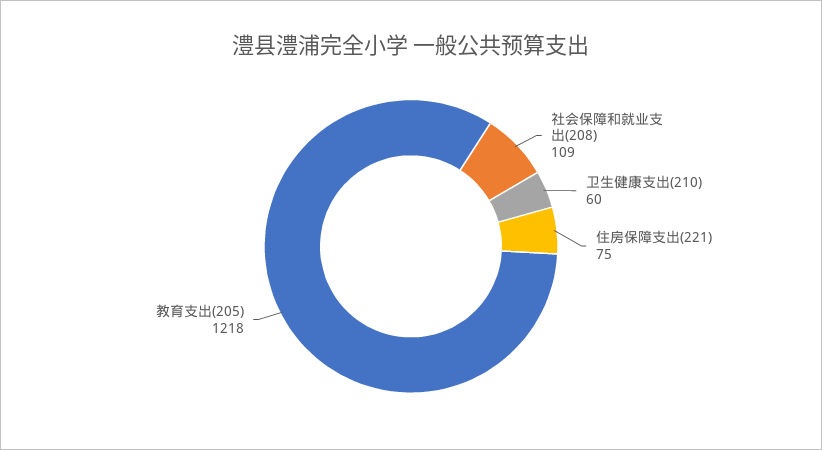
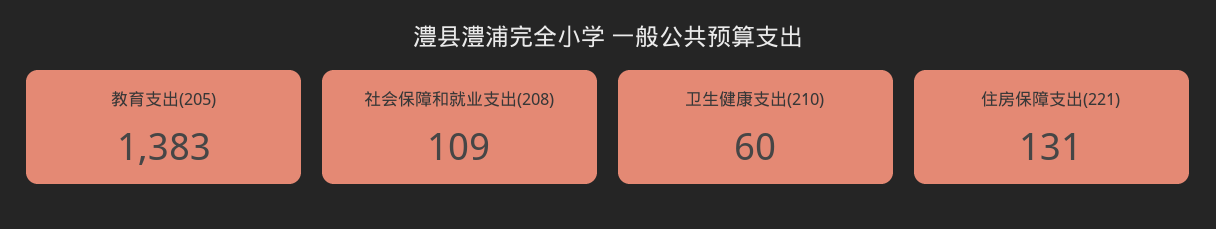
住房保障支出(221): 75 -> 131
教育支出(205): 1218 -> 1383

